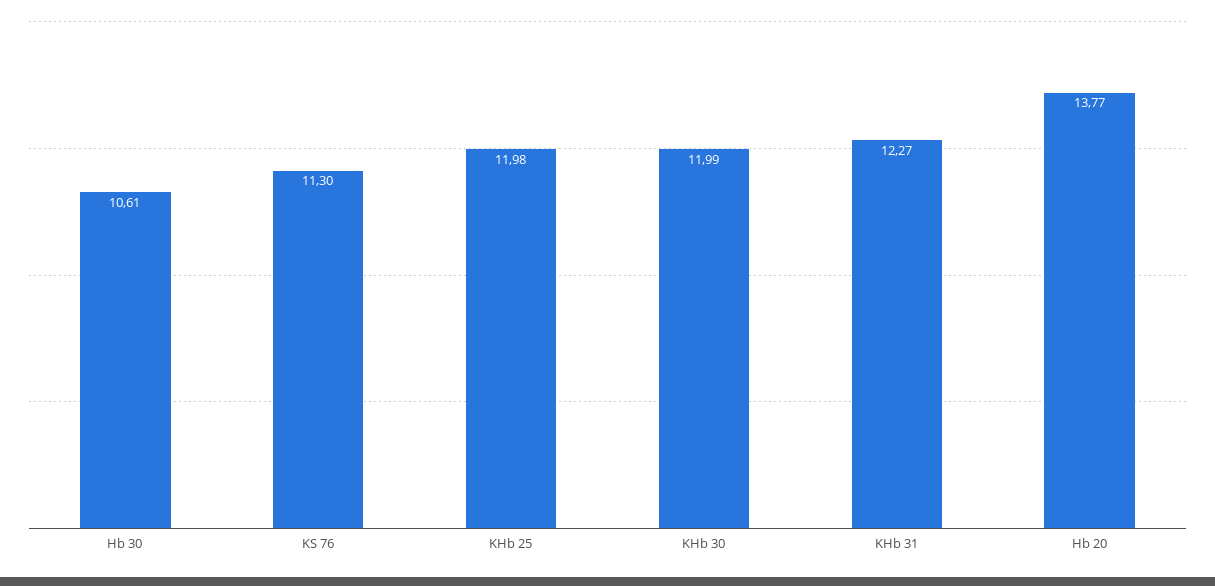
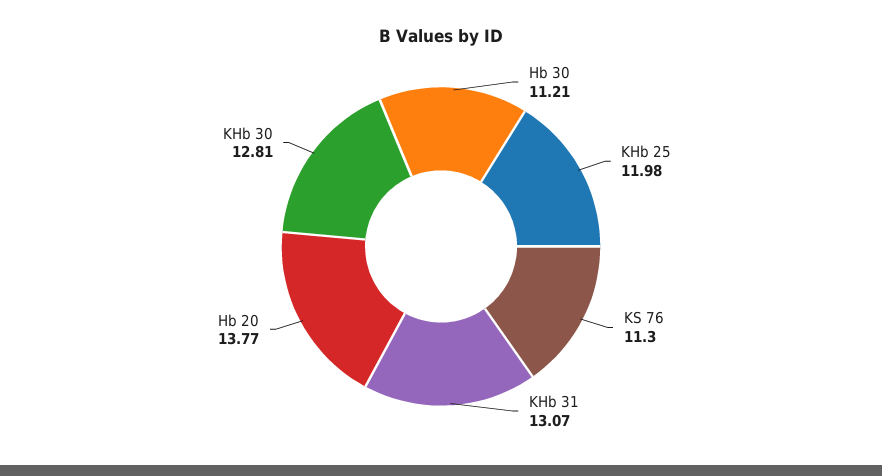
Hb 30: 10.61 -> 11.21
KHb 30: 11.99 -> 12.81
KHb 31: 12.27 -> 13.07

